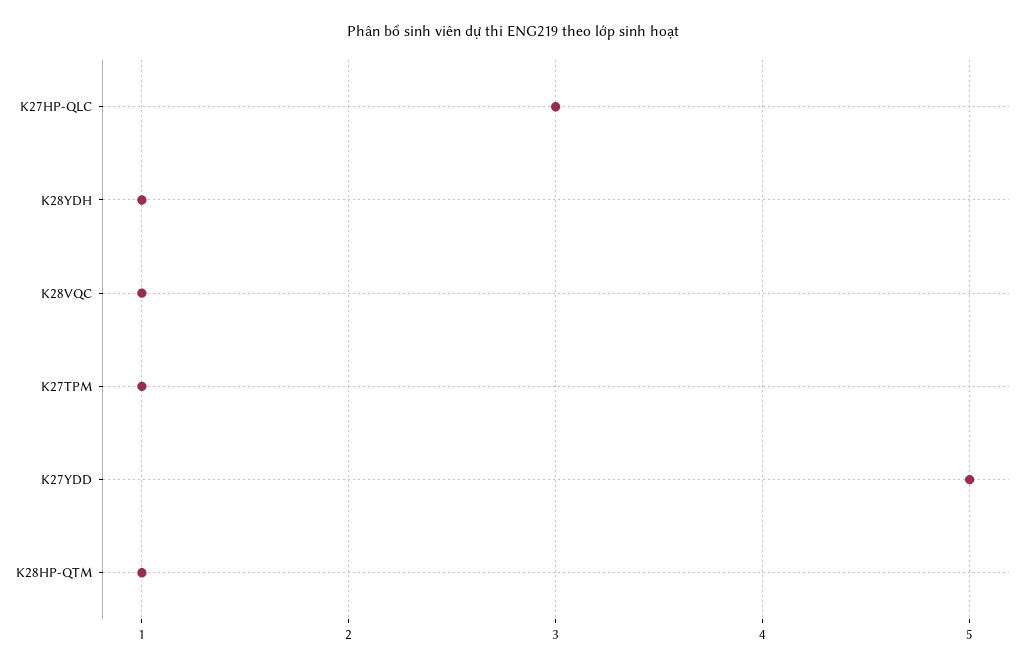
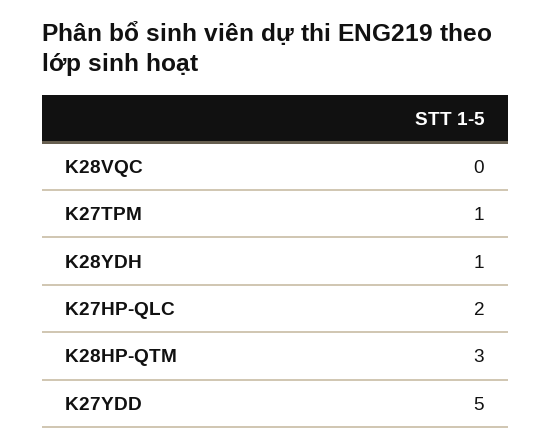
K27HP-QLC: 3 -> 2
K28VQC: 1 -> 0
K28HP-QTM: 1 -> 3

